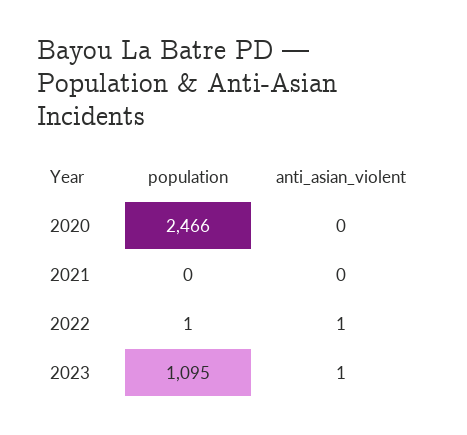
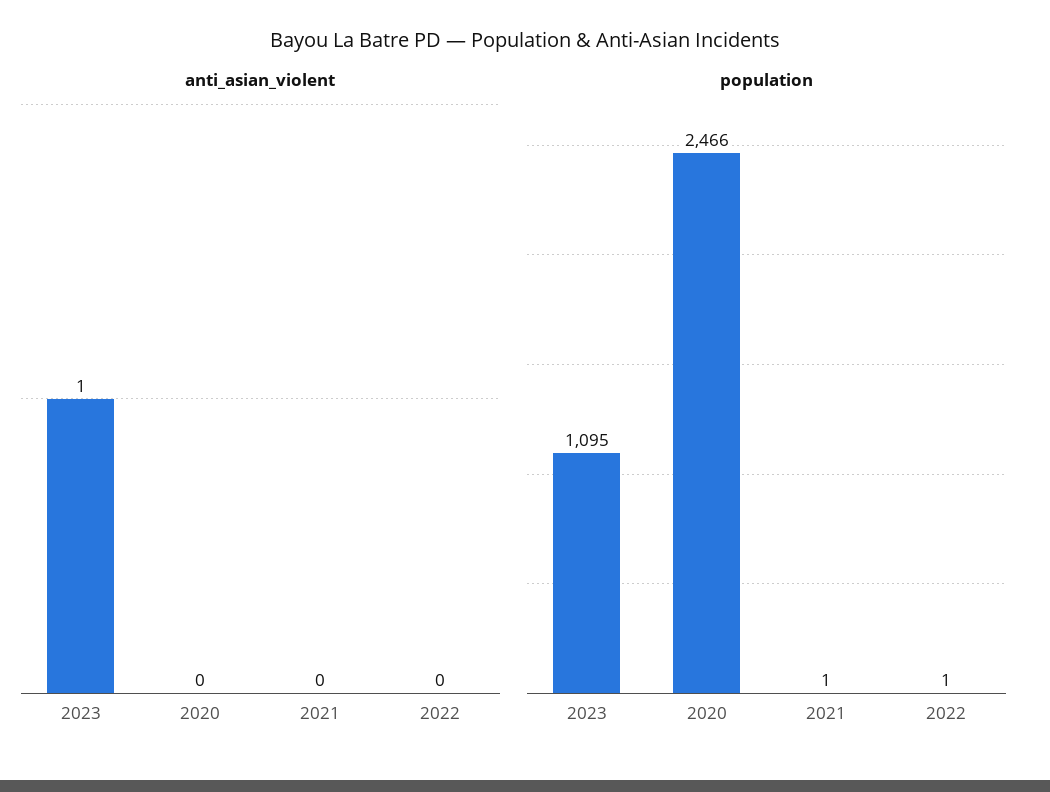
population, 2021: 0 -> 1
anti_asian_violent, 2022: 1 -> 0

